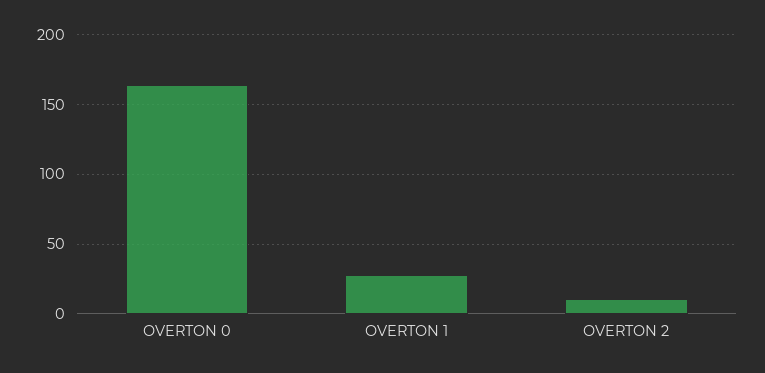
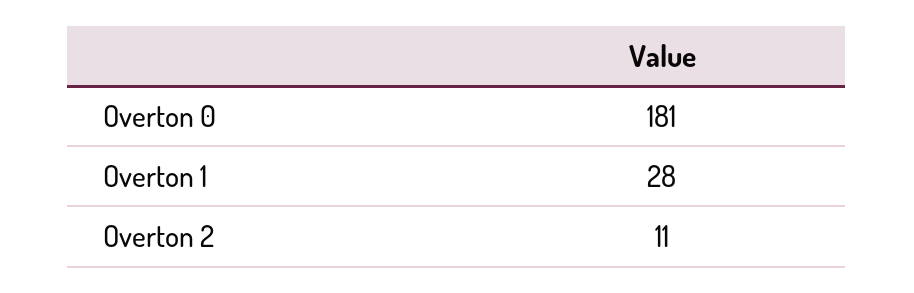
OVERTON 0: 165 -> 181

